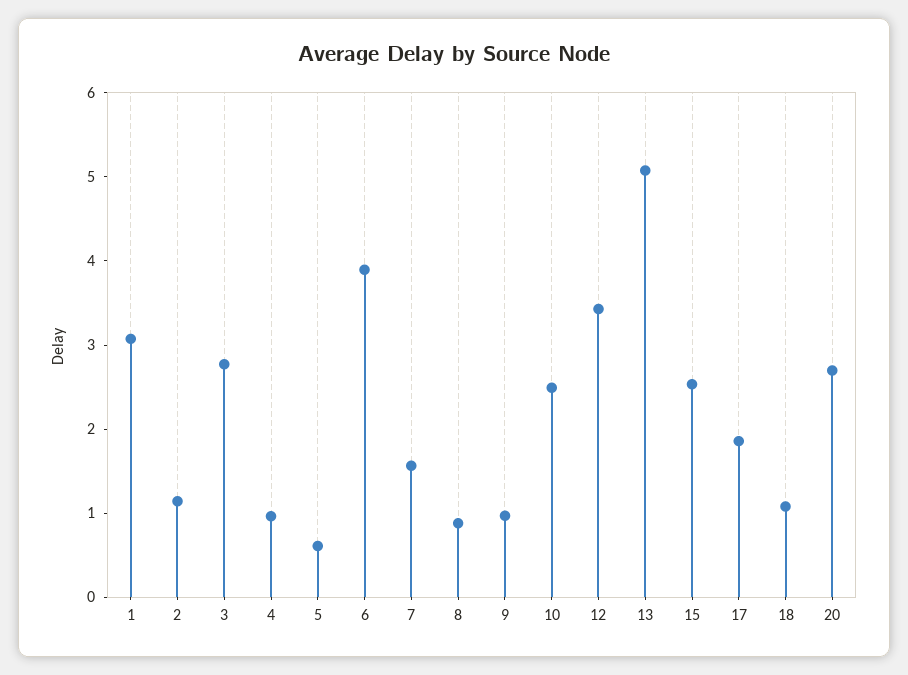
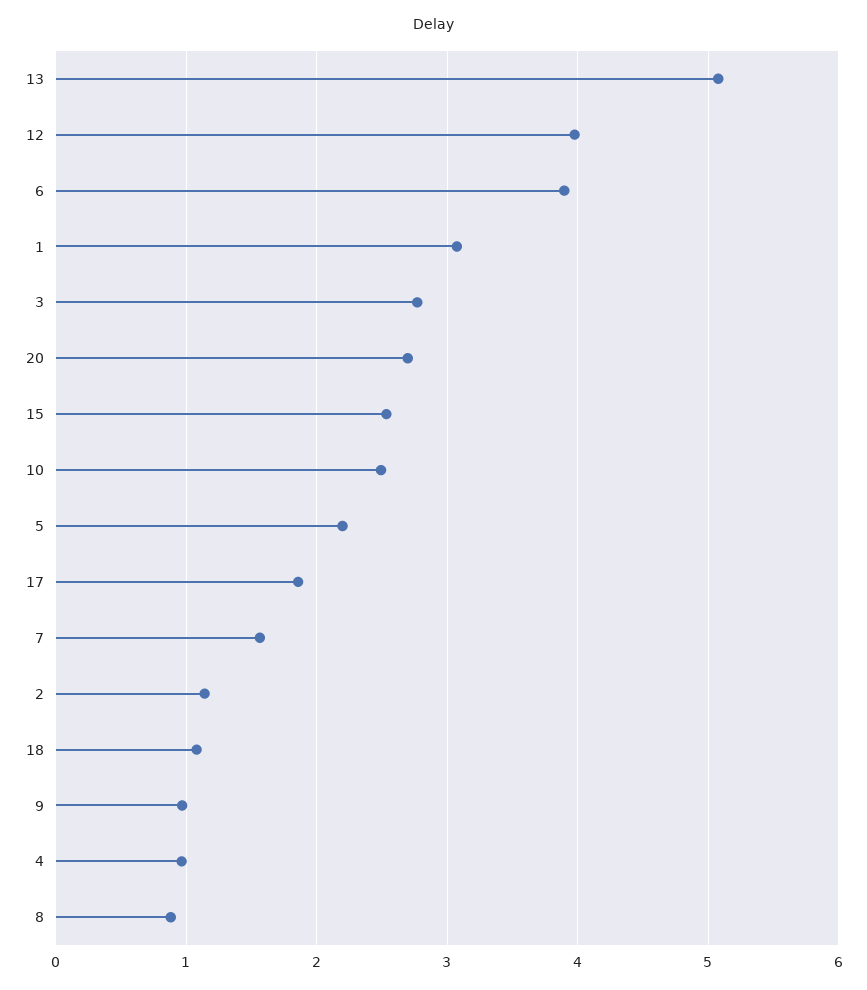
5: 0.6 -> 2.2
12: 3.4 -> 4

